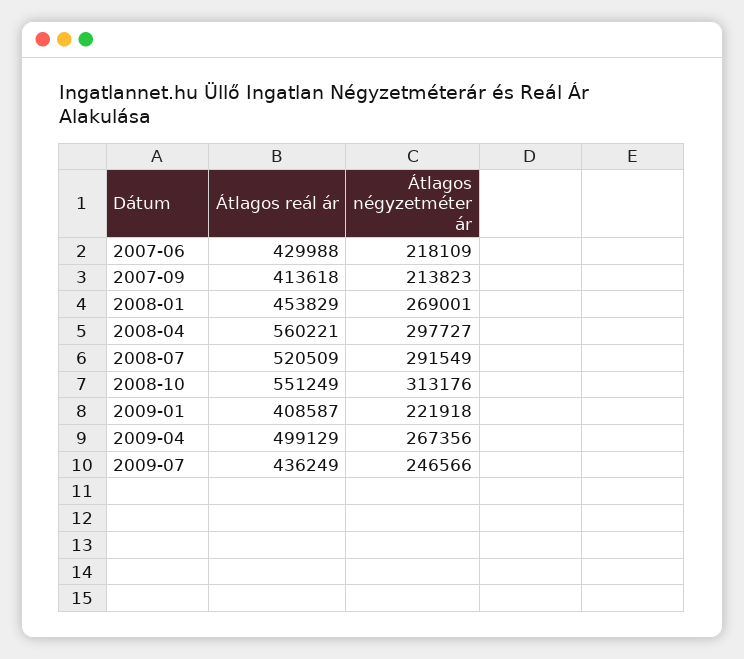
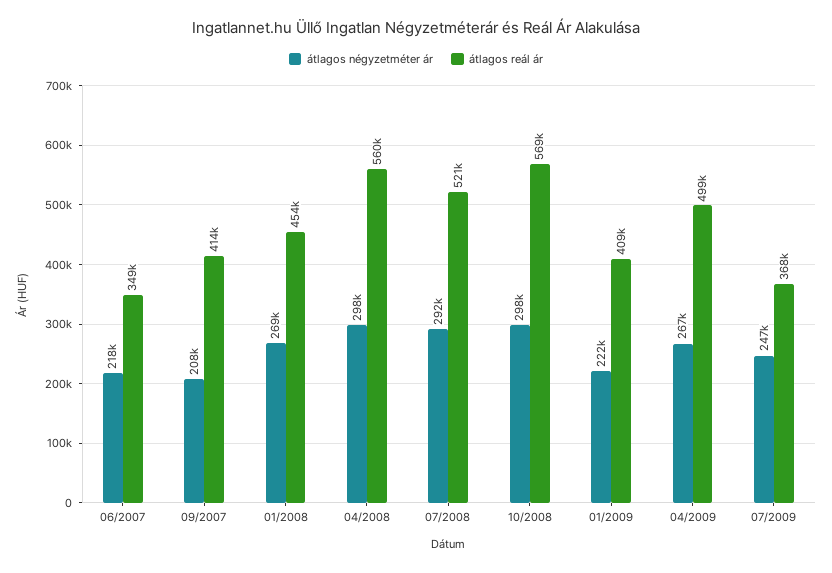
Átlagos reál ár, 2007-06: 429988 -> 349000
Átlagos négyzetméter ár, 2007-09: 213823 -> 208000
Átlagos reál ár, 2008-10: 551249 -> 569000
Átlagos négyzetméter ár, 2008-10: 313176 -> 298000
Átlagos reál ár, 2009-07: 436249 -> 368000

